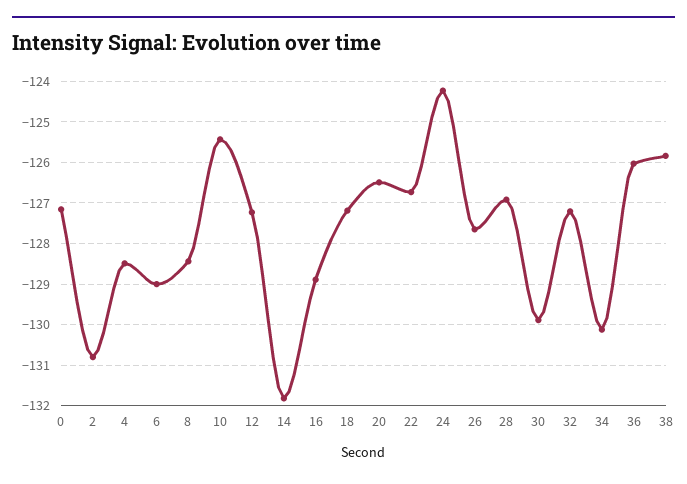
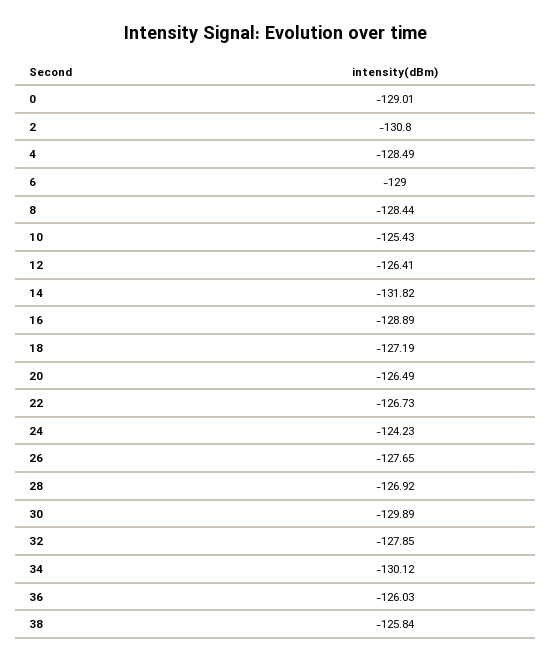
0: -127.2 -> -129.01
12: -127.2 -> -126.41
32: -127.2 -> -127.85

